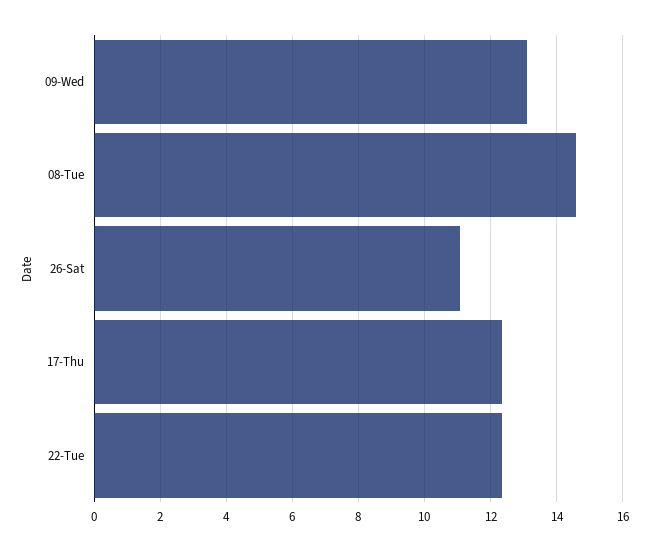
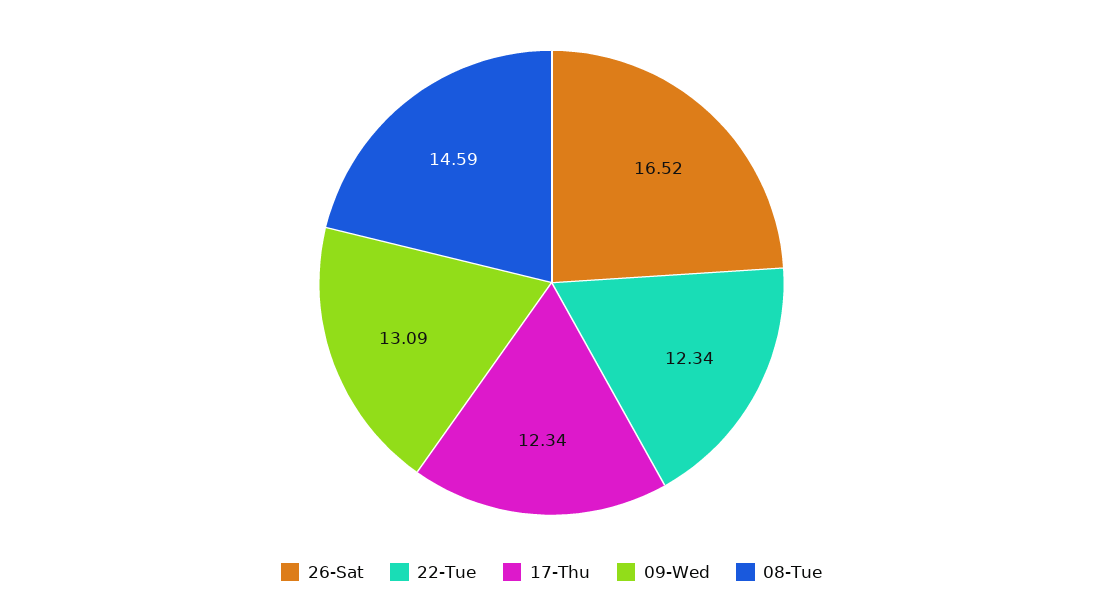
26-Sat: 11 -> 16.52

